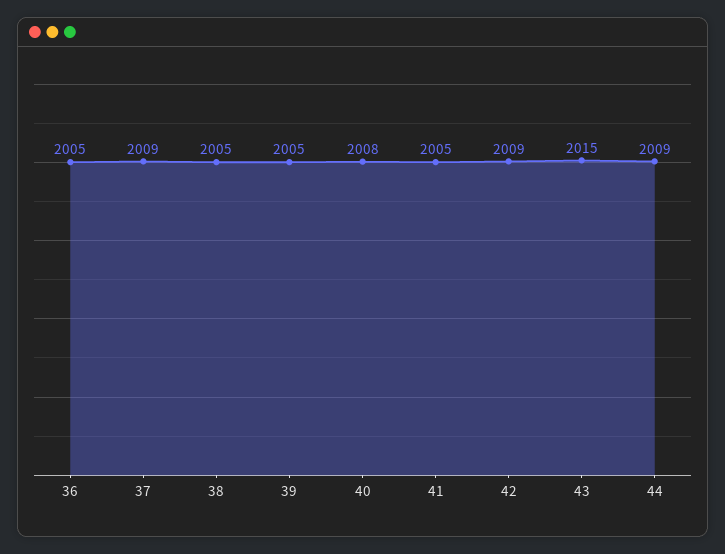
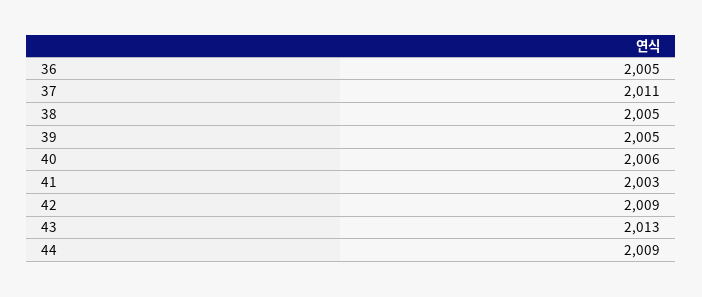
37: 2009 -> 2011
40: 2008 -> 2006
41: 2005 -> 2003
43: 2015 -> 2013

